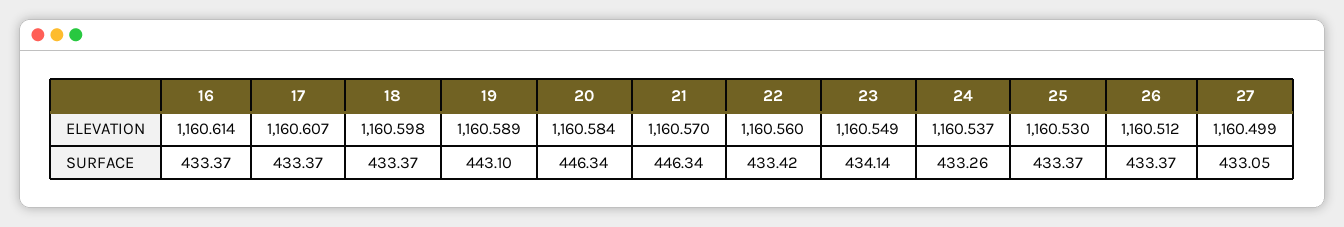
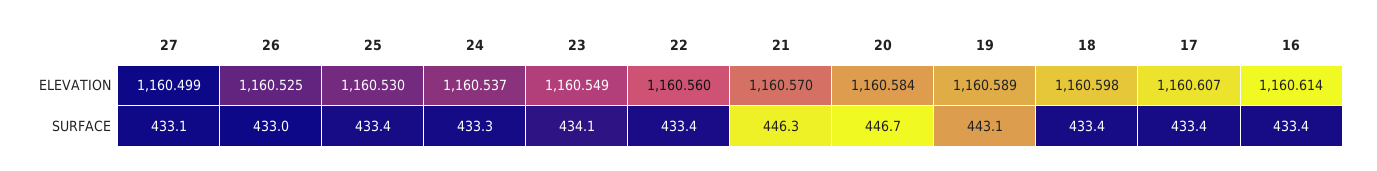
26, ELEVATION: 1160.512 -> 1160.525
20, SURFACE: 446.34 -> 446.7
26, SURFACE: 433.37 -> 433

